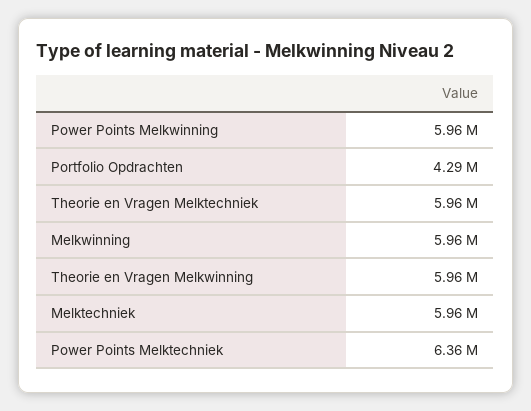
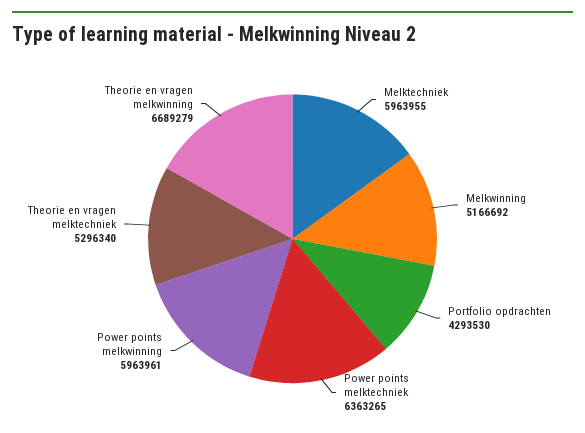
Theorie en Vragen Melktechniek: 5960000 -> 5296340
Melkwinning: 5960000 -> 5166692
Theorie en Vragen Melkwinning: 5960000 -> 6689279

